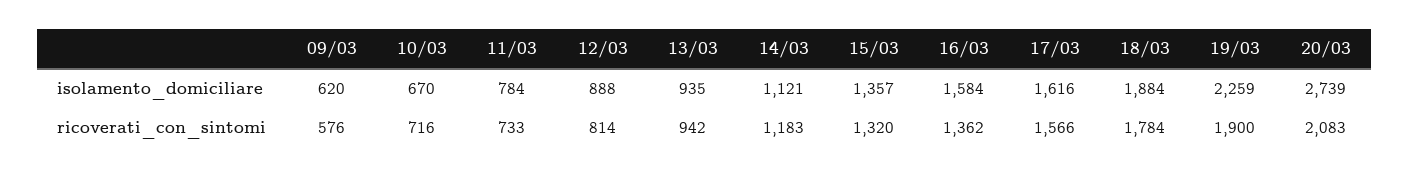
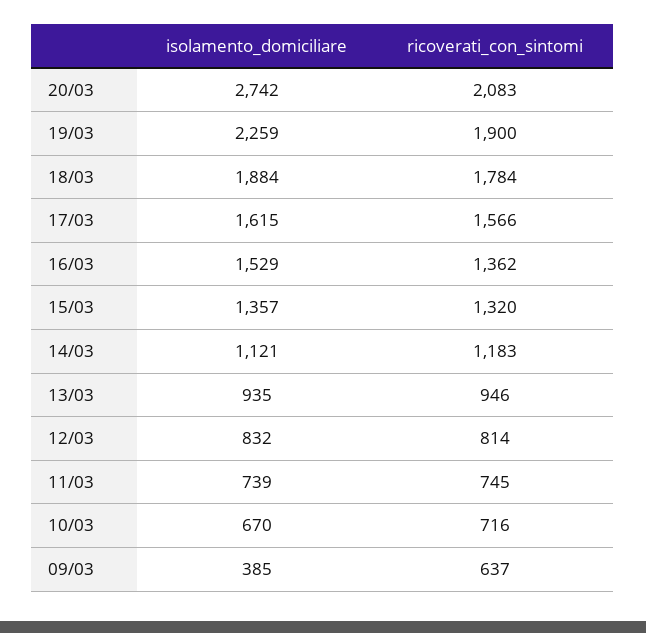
09/03, isolamento_domiciliare: 620 -> 385
11/03, isolamento_domiciliare: 784 -> 739
12/03, isolamento_domiciliare: 888 -> 832
16/03, isolamento_domiciliare: 1584 -> 1529
17/03, isolamento_domiciliare: 1616 -> 1615
20/03, isolamento_domiciliare: 2739 -> 2742
09/03, ricoverati_con_sintomi: 576 -> 637
11/03, ricoverati_con_sintomi: 733 -> 745
13/03, ricoverati_con_sintomi: 942 -> 946

